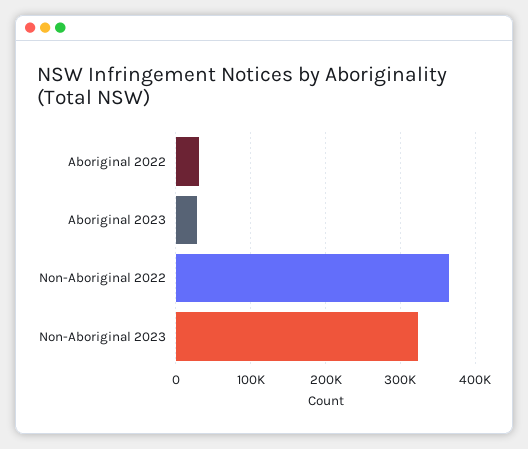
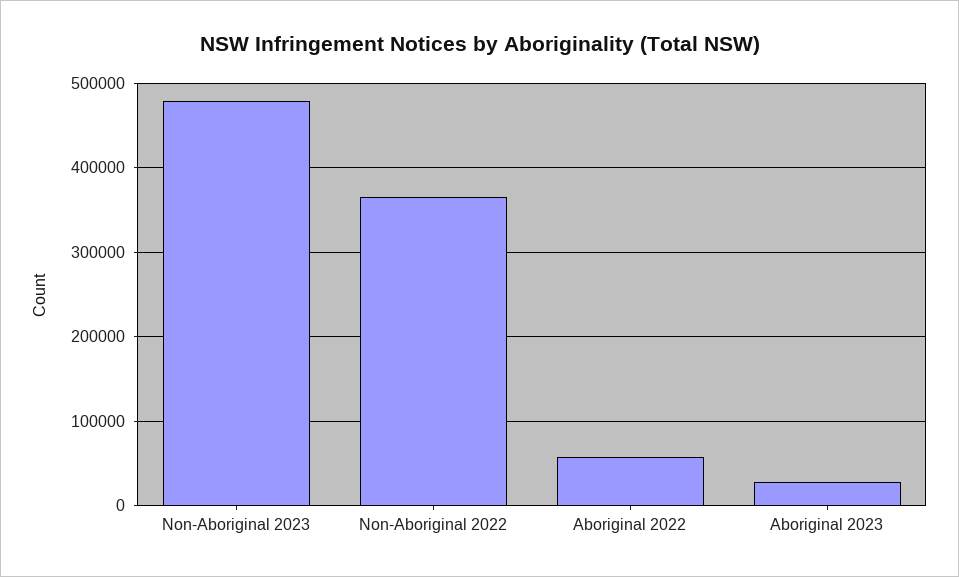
Aboriginal 2022: 30000 -> 60000
Non-Aboriginal 2023: 320000 -> 480000

